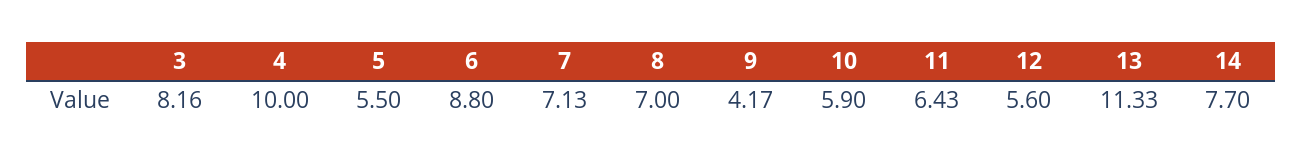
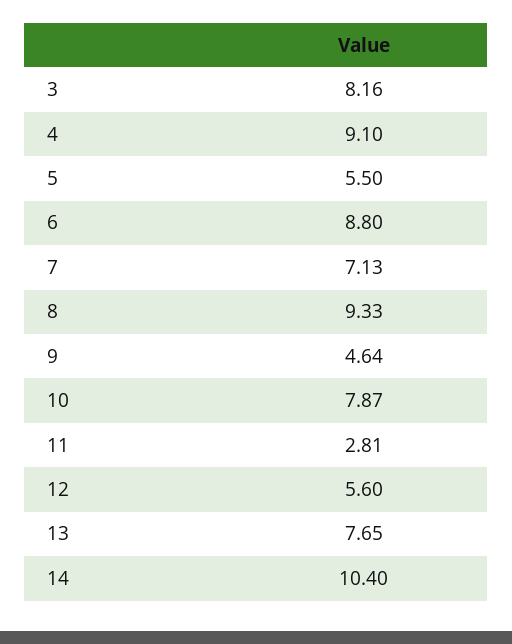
4: 10 -> 9.1
8: 7 -> 9.33
9: 4.17 -> 4.64
10: 5.9 -> 7.87
11: 6.43 -> 2.81
13: 11.33 -> 7.65
14: 7.7 -> 10.4

